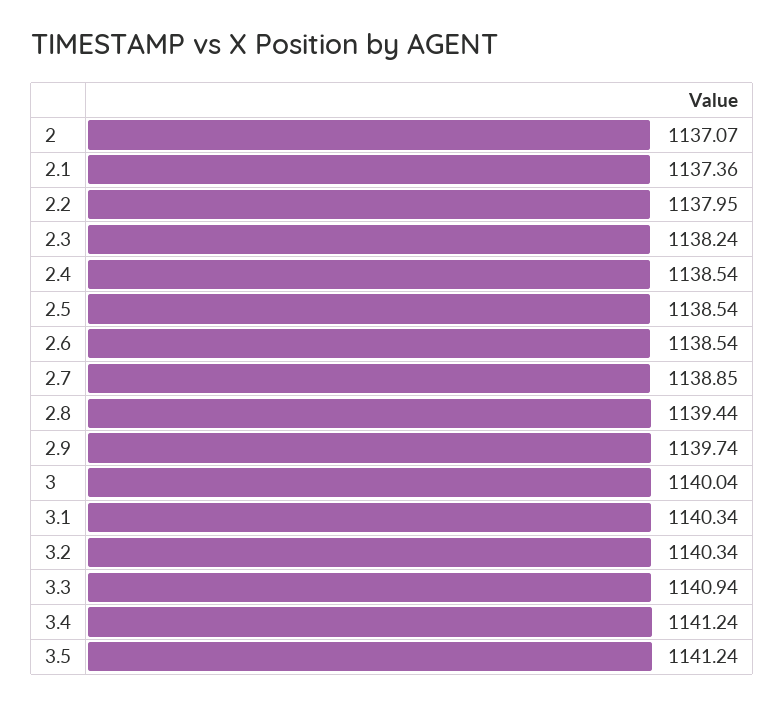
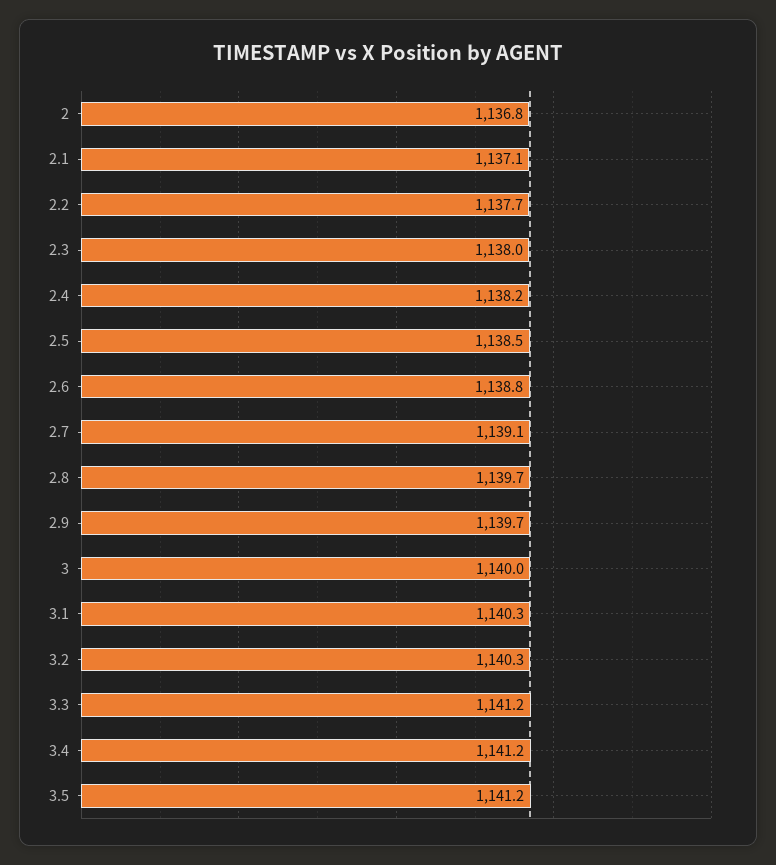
2: 1137.07 -> 1136.8
2.1: 1137.36 -> 1137.1
2.2: 1137.95 -> 1137.7
2.3: 1138.24 -> 1138
2.4: 1138.54 -> 1138.2
2.6: 1138.54 -> 1138.8
2.7: 1138.85 -> 1139.1
2.8: 1139.44 -> 1139.7
3.3: 1140.94 -> 1141.2

